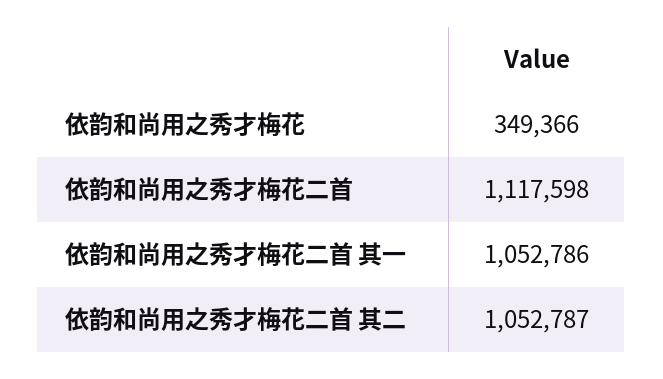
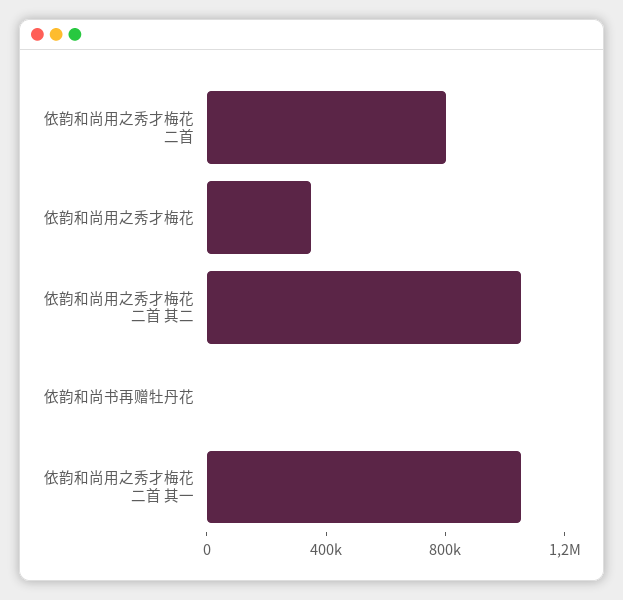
依韵和尚用之秀才梅花二首: 1117598 -> 800000
依韵和尚书再赠牡丹花: none -> 0

